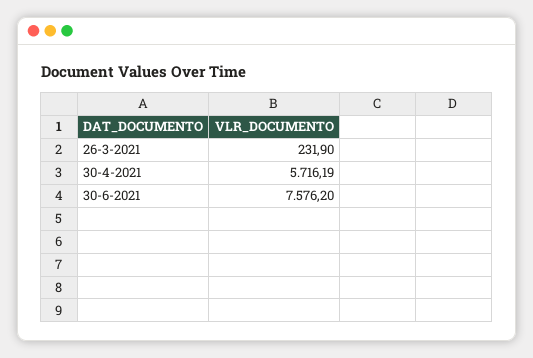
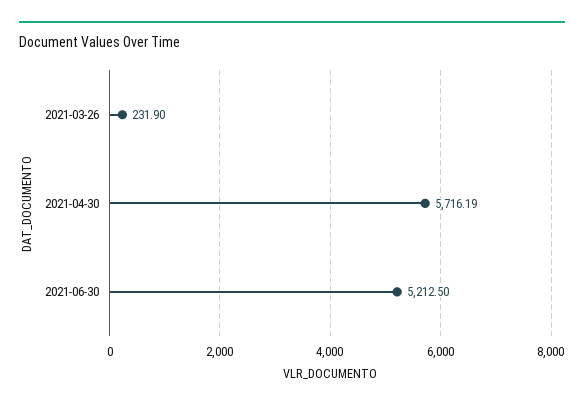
30-6-2021: 7576.2 -> 5212.5

